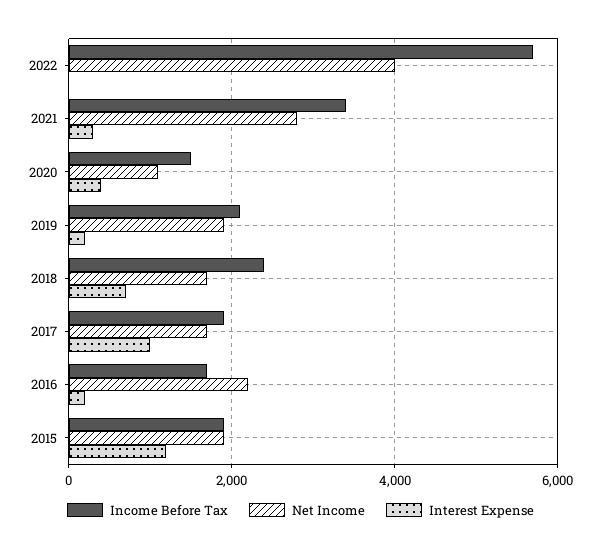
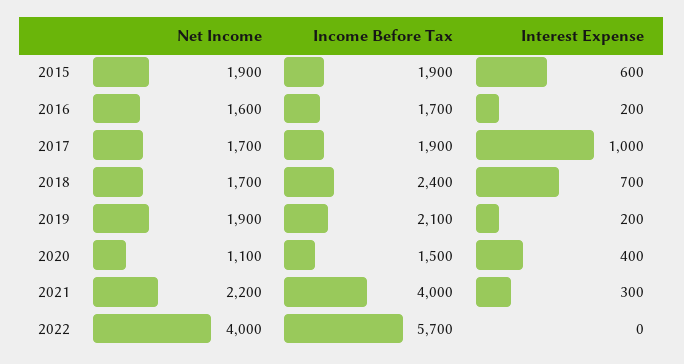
Income Before Tax, 2021: 3400 -> 4000
Net Income, 2021: 2800 -> 2200
Net Income, 2016: 2200 -> 1600
Interest Expense, 2015: 1200 -> 600

